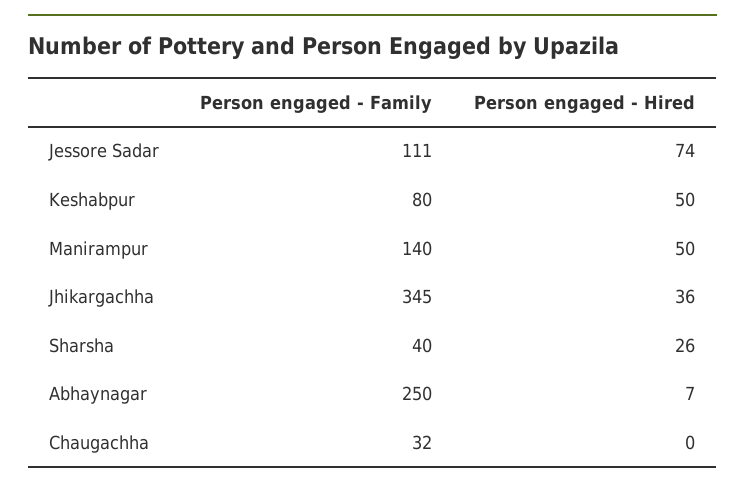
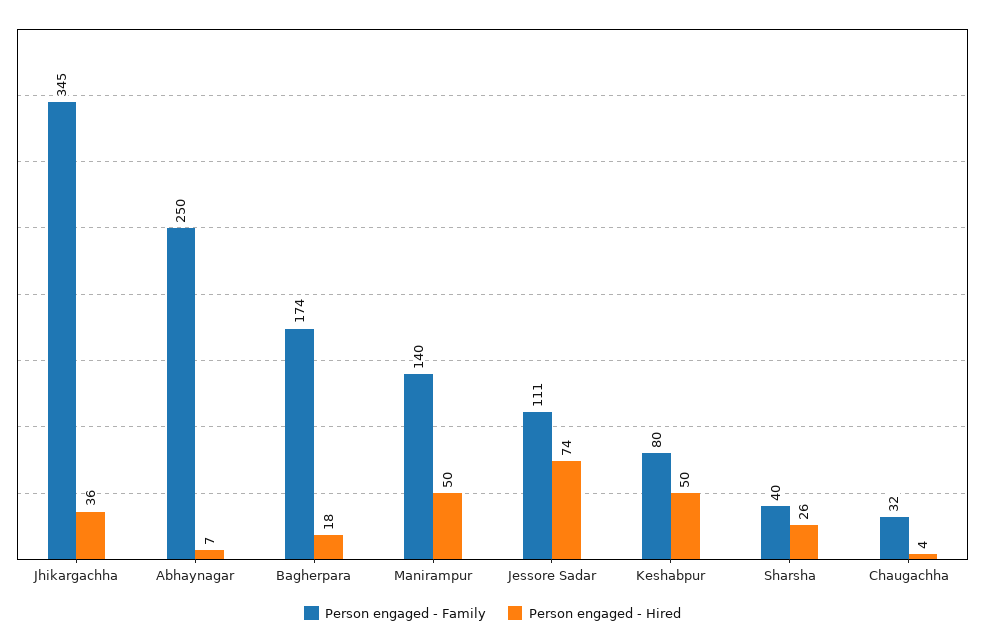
Person engaged - Hired, Chaugachha: 0 -> 4
Person engaged - Family, Bagherpara: none -> 174
Person engaged - Hired, Bagherpara: none -> 18

